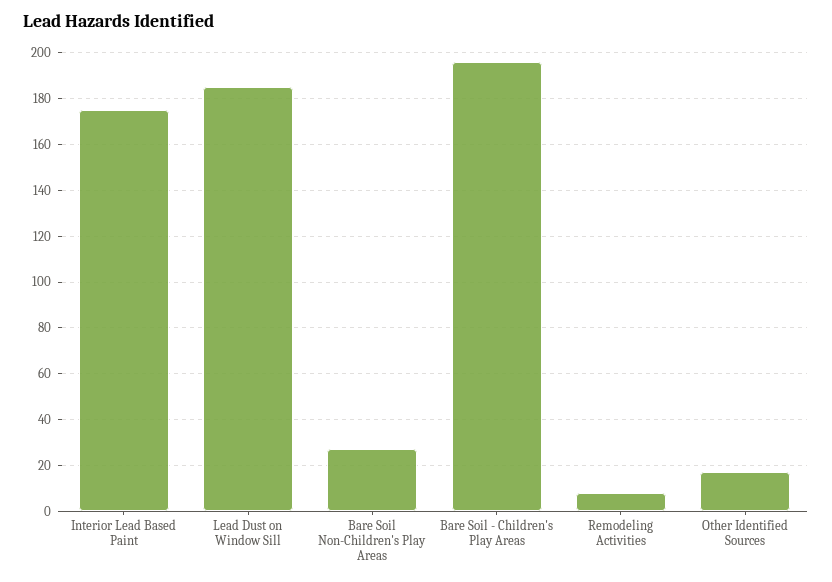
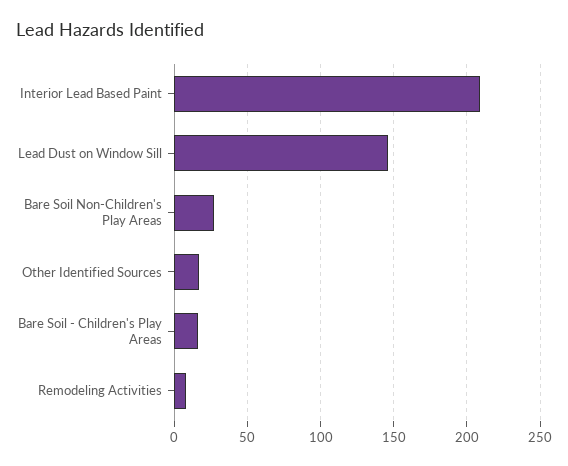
Interior Lead Based Paint: 175 -> 210
Lead Dust on Window Sill: 185 -> 145
Bare Soil - Children's Play Areas: 195 -> 15

